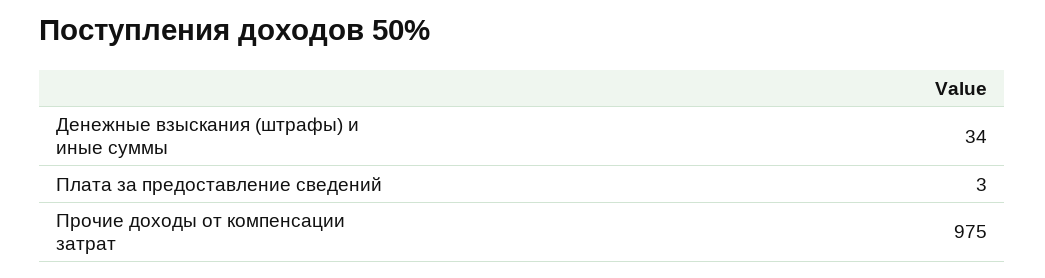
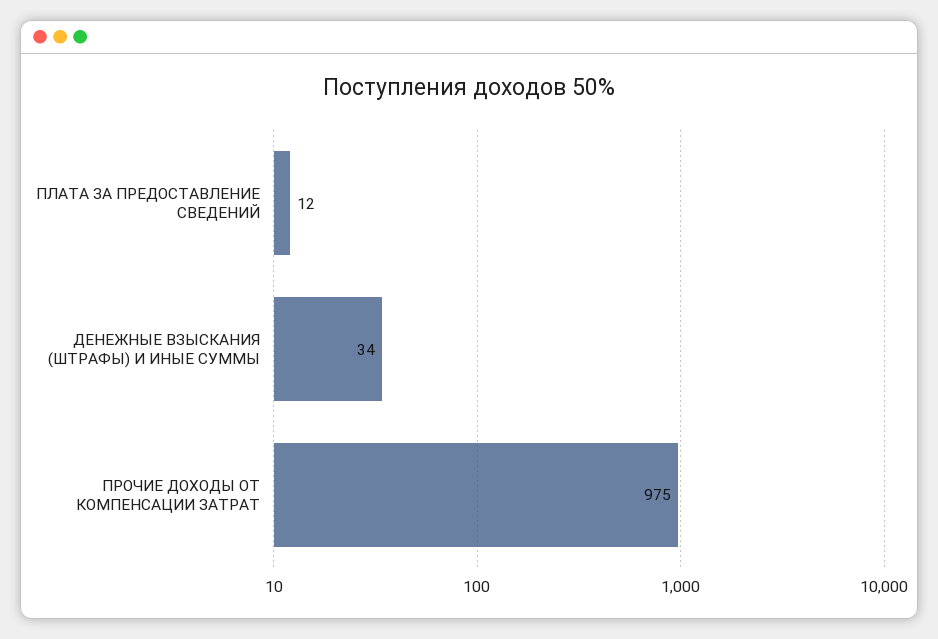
Плата за предоставление сведений: 3 -> 12

